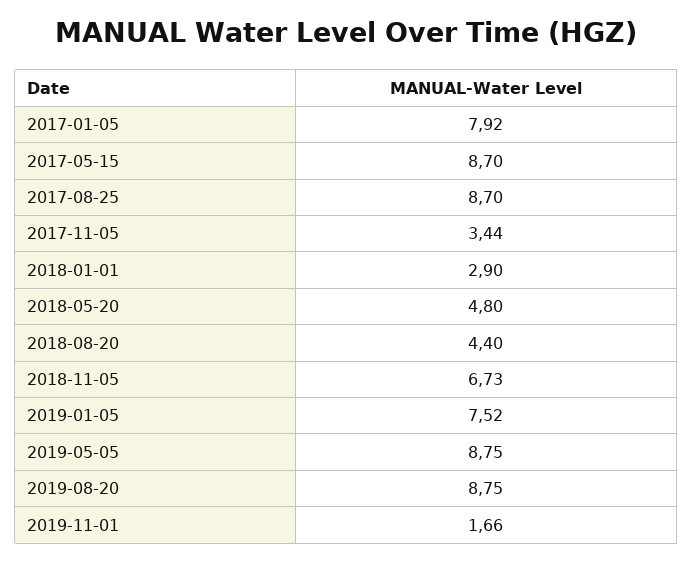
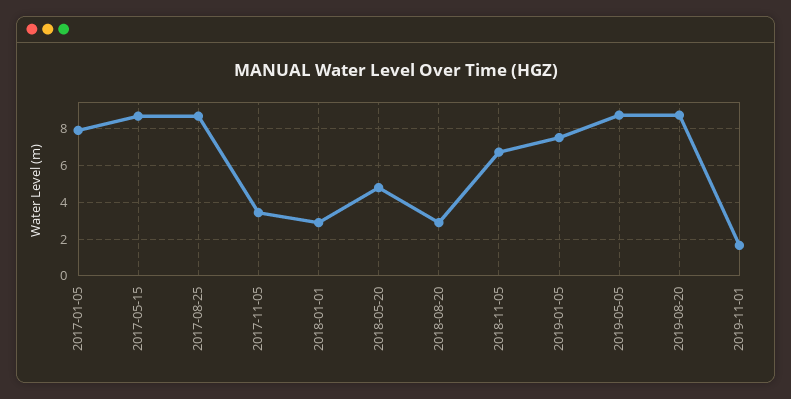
2018-08-20: 4.4 -> 3

